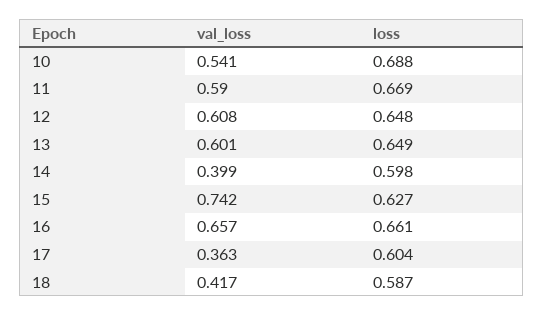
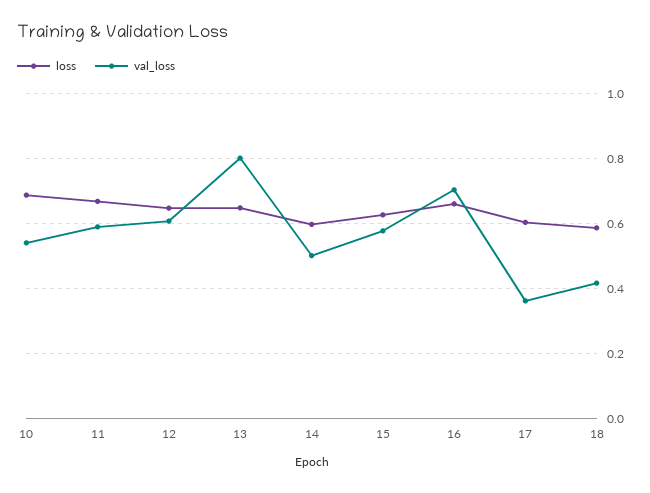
val_loss, 13: 0.601 -> 0.8
val_loss, 14: 0.399 -> 0.5
val_loss, 15: 0.742 -> 0.58
val_loss, 16: 0.657 -> 0.7

